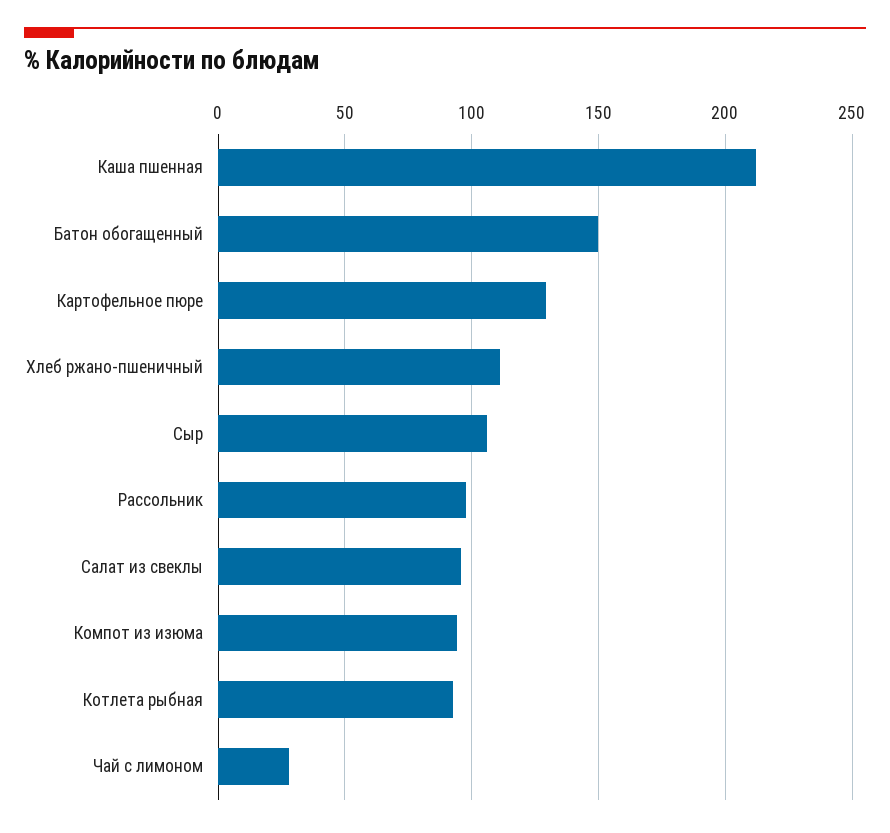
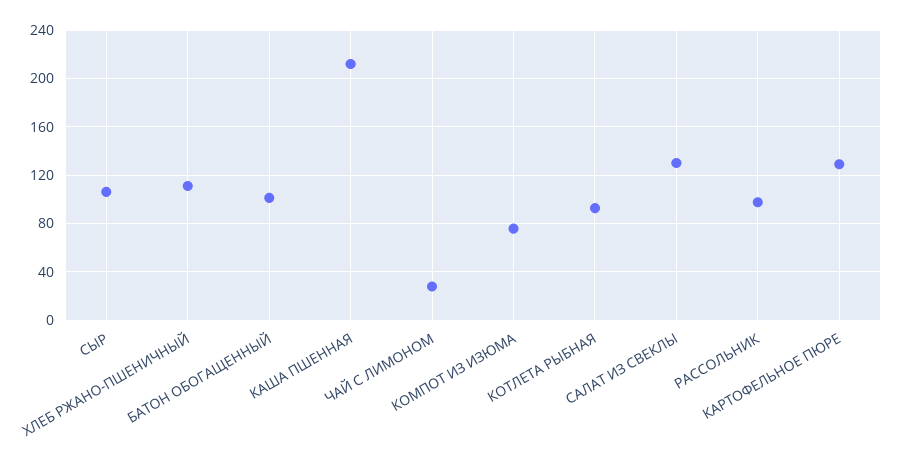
Батон обогащенный: 150 -> 100
Салат из свеклы: 95 -> 130
Компот из изюма: 95 -> 75

